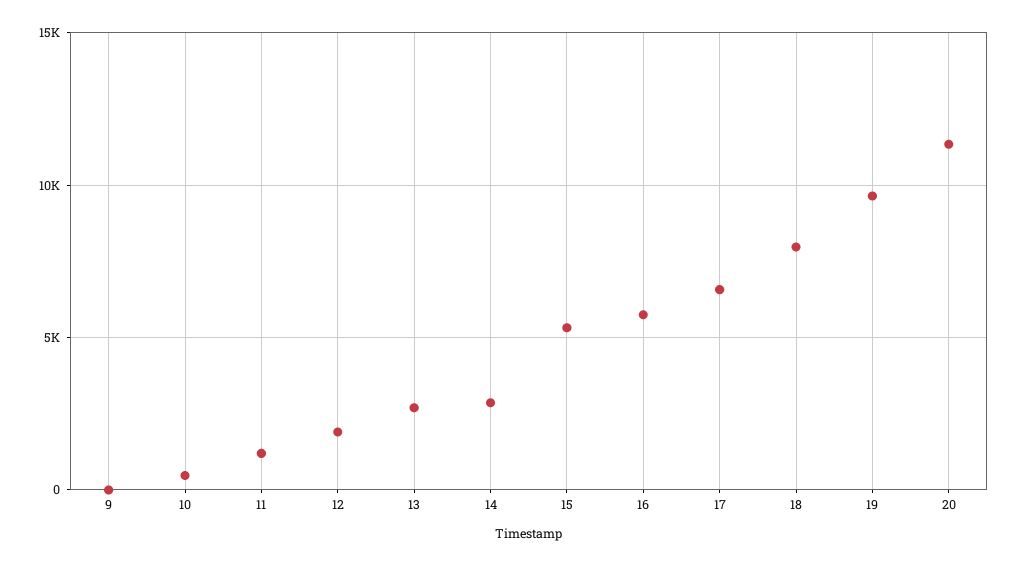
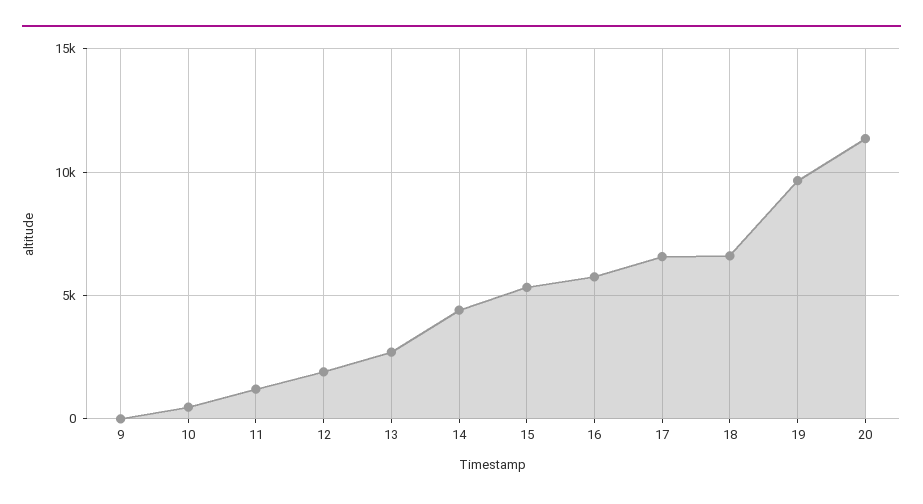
14: 3000 -> 4500
18: 8000 -> 6500

